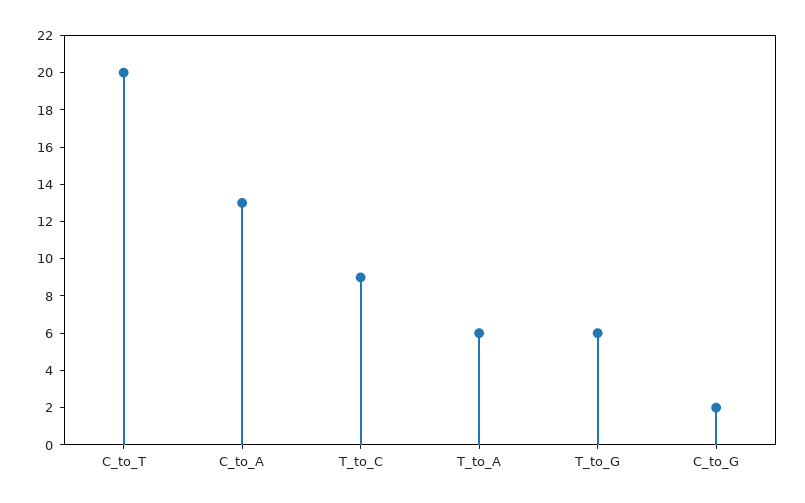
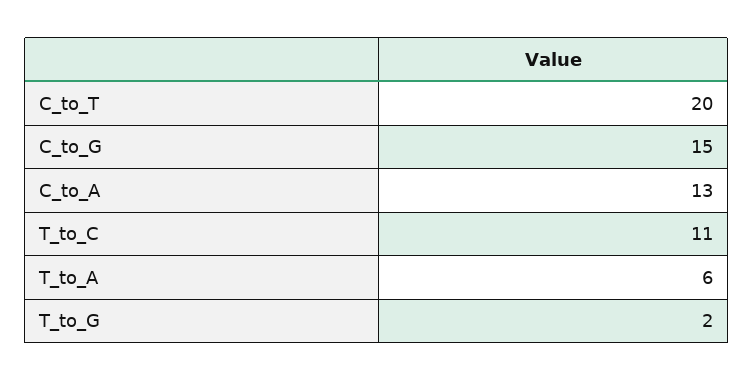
T_to_C: 9 -> 11
T_to_G: 6 -> 2
C_to_G: 2 -> 15

